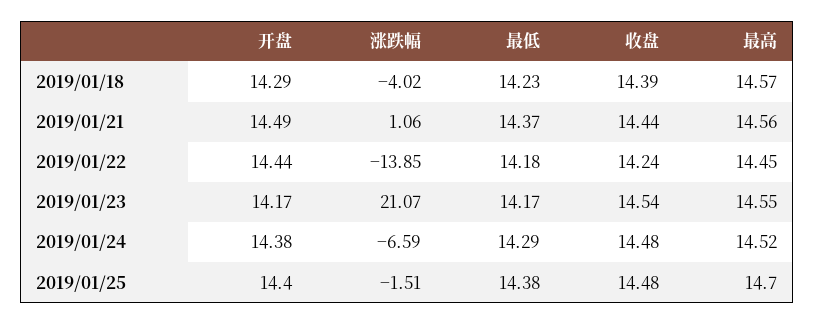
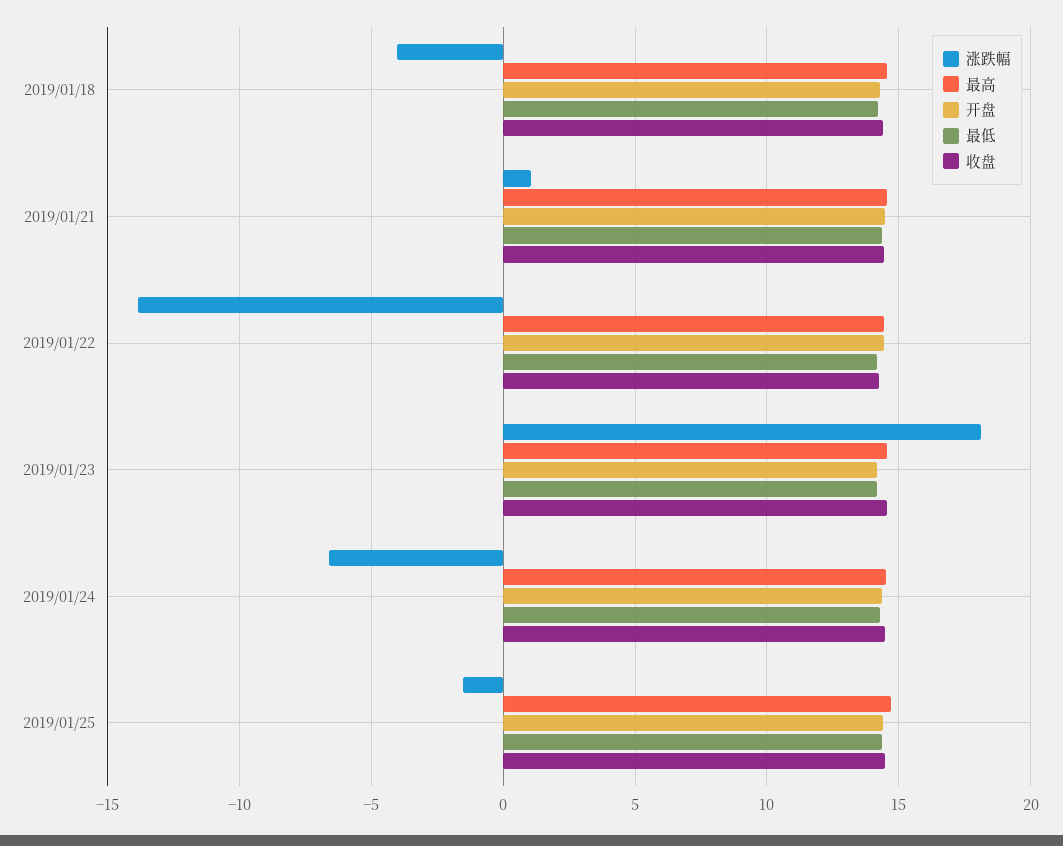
涨跌幅, 2019/01/23: 21.07 -> 18

